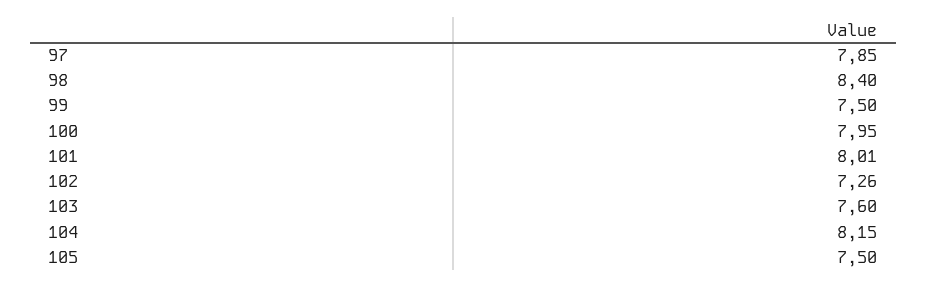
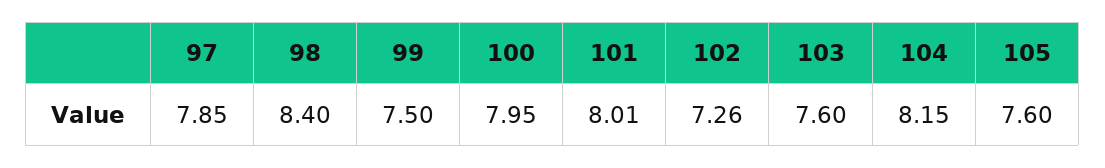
105: 7.5 -> 7.6

